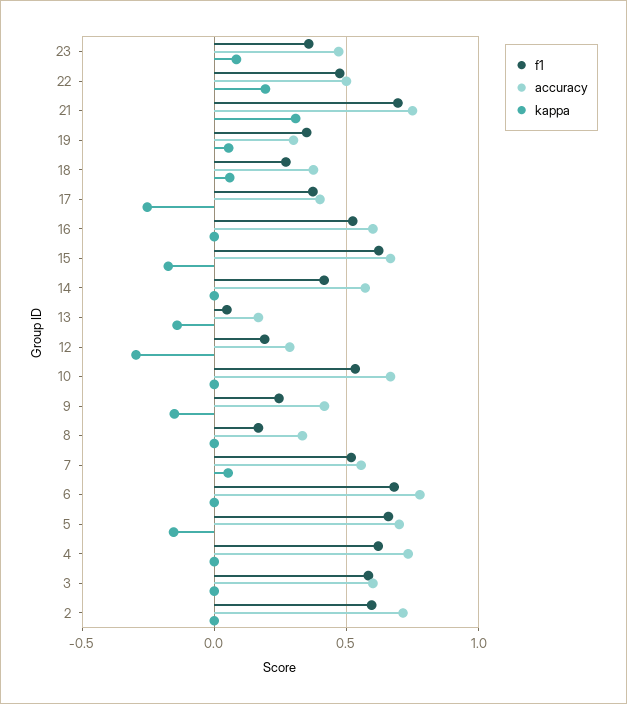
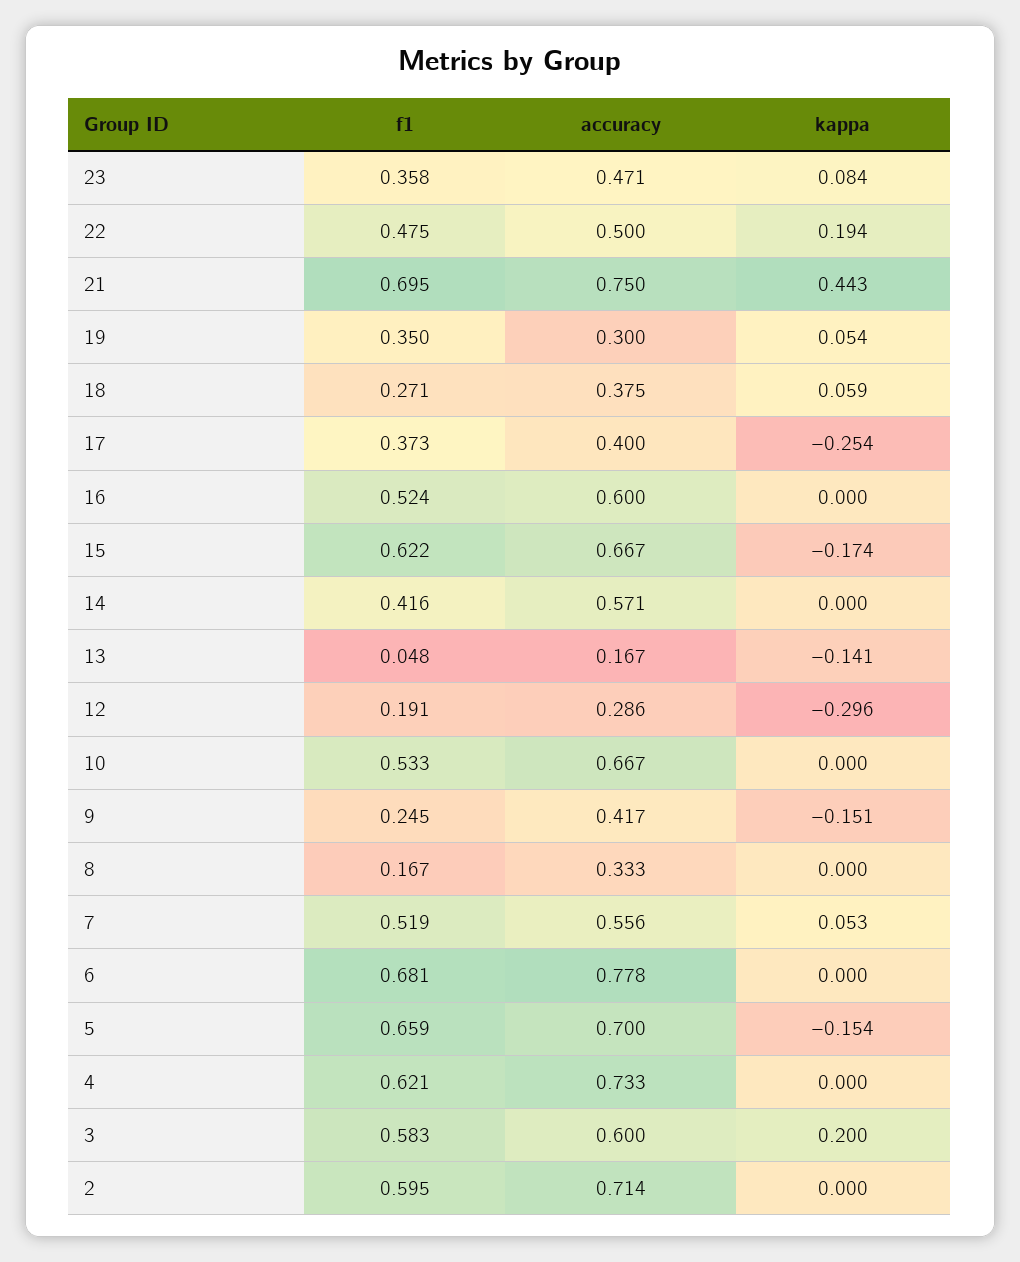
kappa, 21: 0.3 -> 0.443
kappa, 3: 0 -> 0.2

